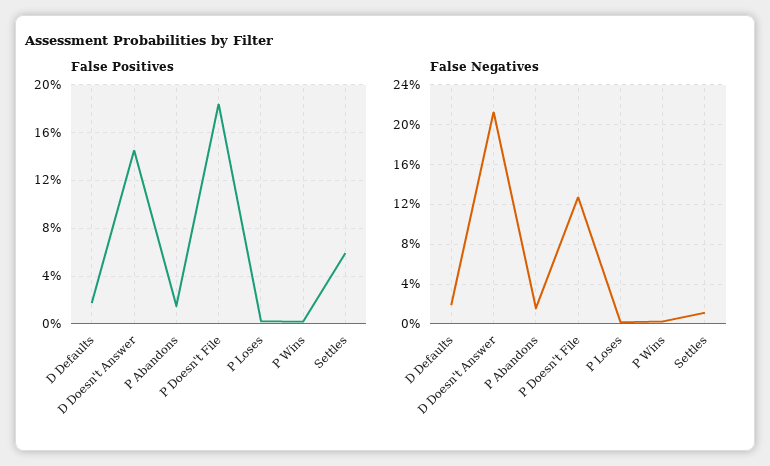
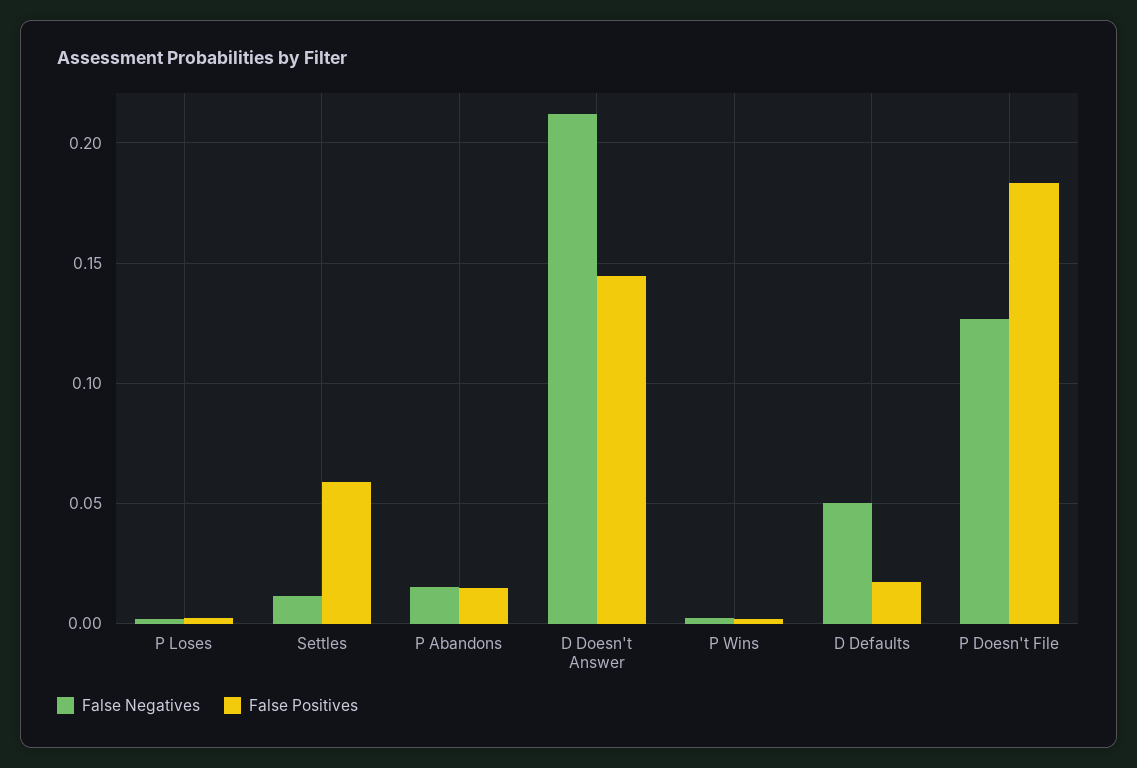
False Negatives, D Defaults: 0.02 -> 0.05

